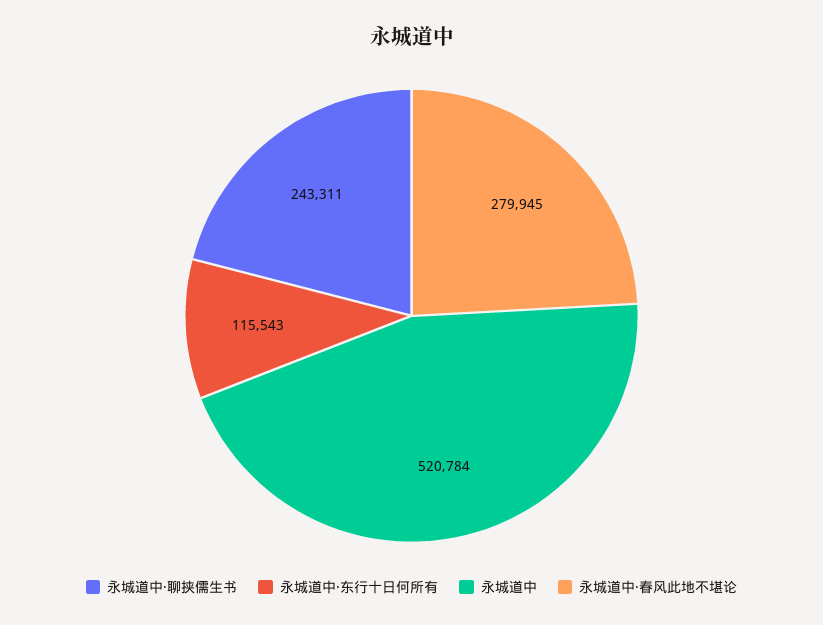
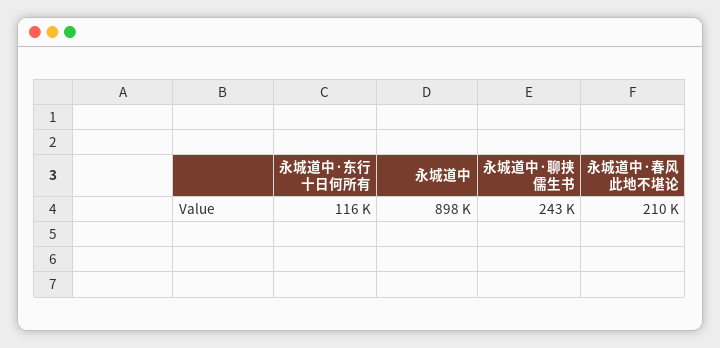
永城道中: 520784 -> 898000
永城道中·春风此地不堪论: 279945 -> 210000

